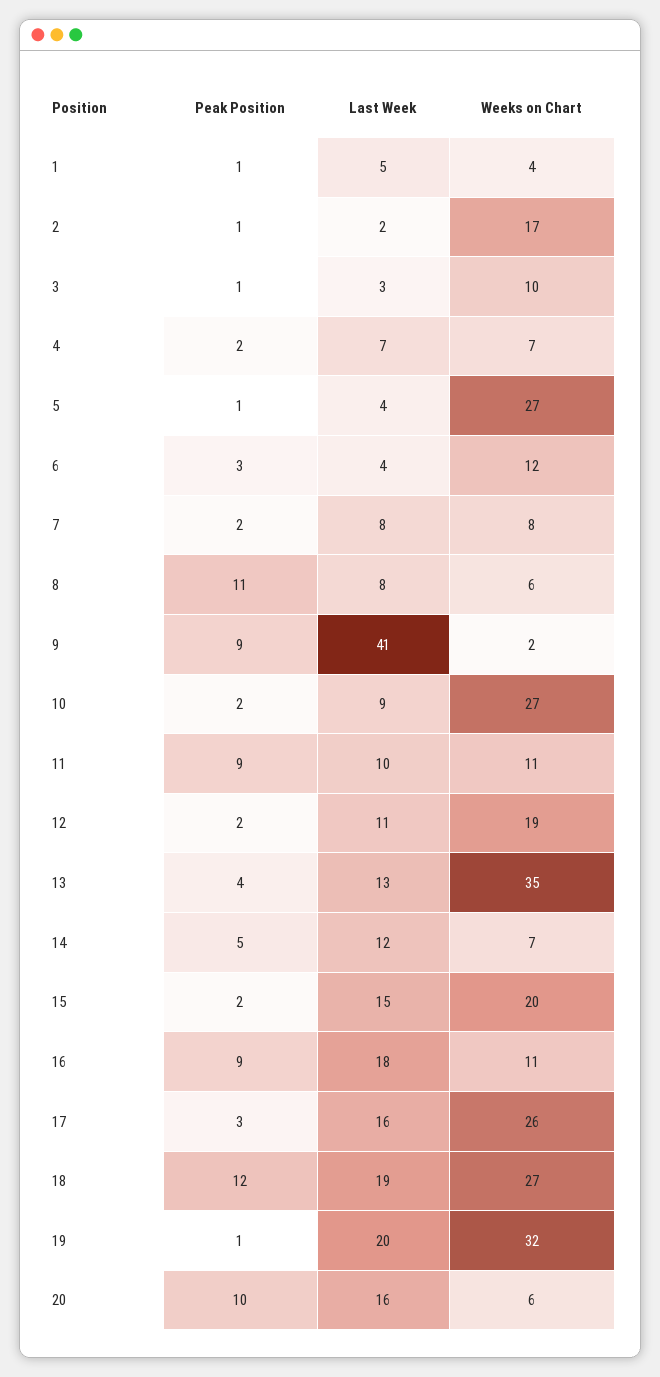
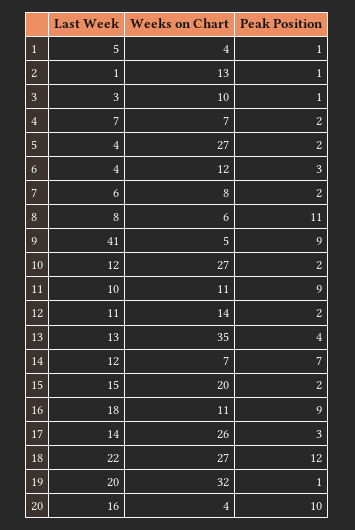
Last Week, 2: 2 -> 1
Weeks on Chart, 2: 17 -> 13
Peak Position, 5: 1 -> 2
Last Week, 7: 8 -> 6
Weeks on Chart, 9: 2 -> 5
Last Week, 10: 9 -> 12
Weeks on Chart, 12: 19 -> 14
Peak Position, 14: 5 -> 7
Last Week, 17: 16 -> 14
Last Week, 18: 19 -> 22
Weeks on Chart, 20: 6 -> 4

